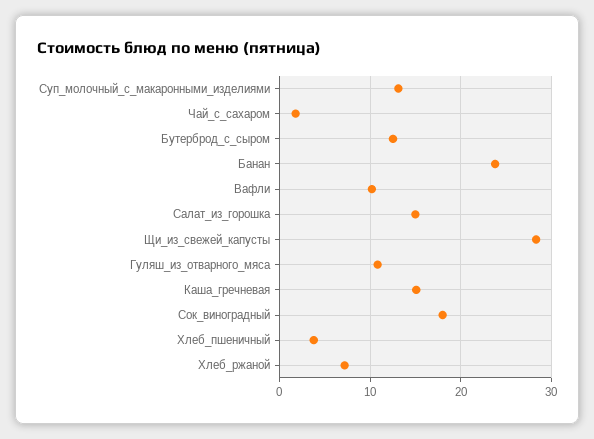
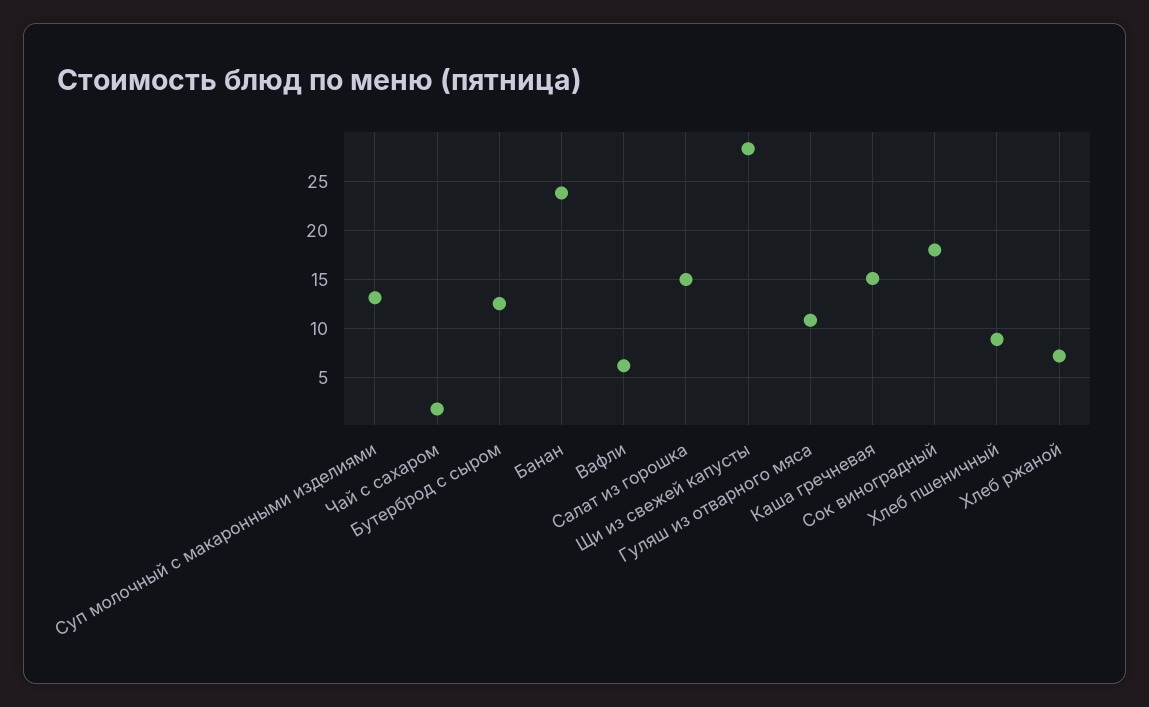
Вафли: 10 -> 6
Хлеб_пшеничный: 4 -> 9

